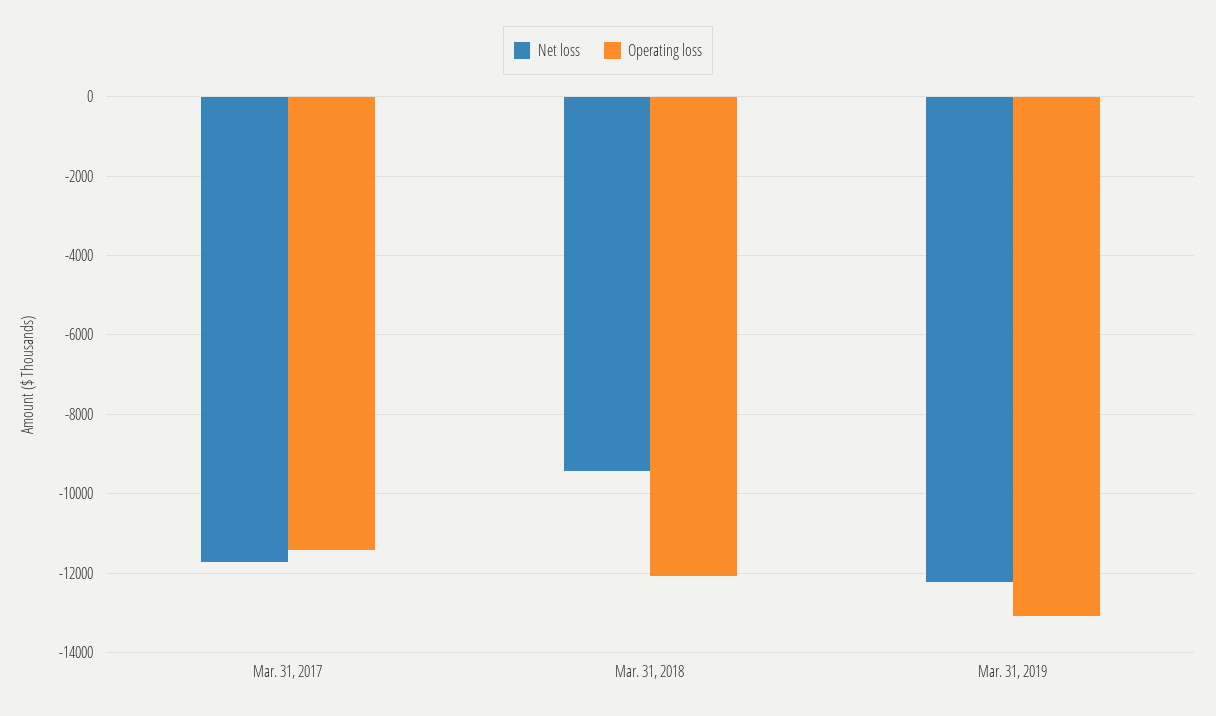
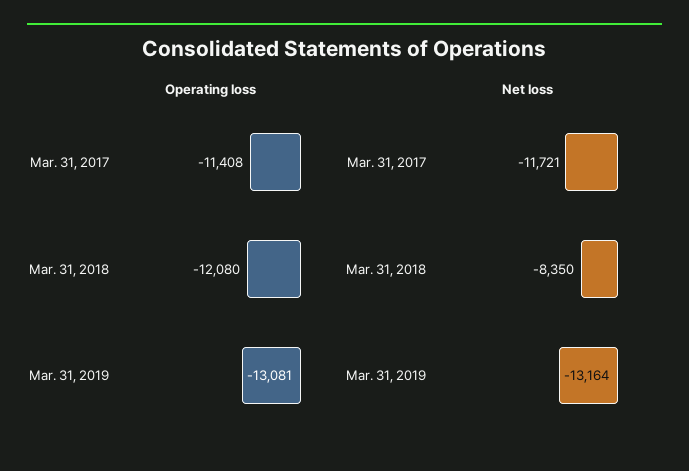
Net loss, Mar. 31, 2018: -9400 -> -8350
Net loss, Mar. 31, 2019: -12200 -> -13164

